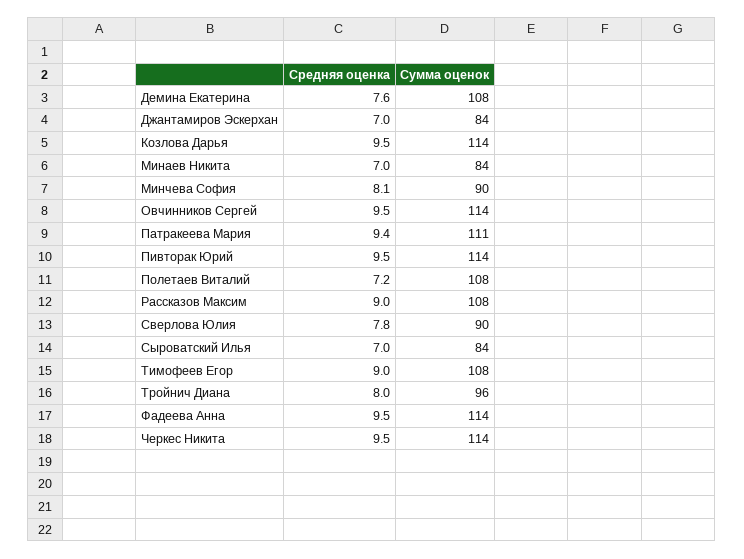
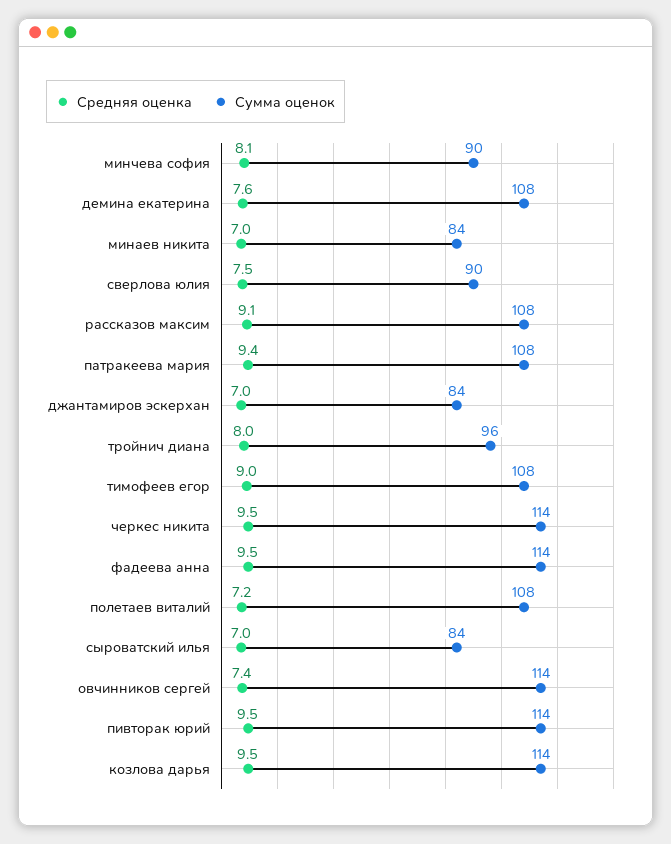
Средняя оценка, Овчинников Сергей: 9.5 -> 7.4
Сумма оценок, Патракеева Мария: 111 -> 108
Средняя оценка, Рассказов Максим: 9 -> 9.1
Средняя оценка, Сверлова Юлия: 7.8 -> 7.5

